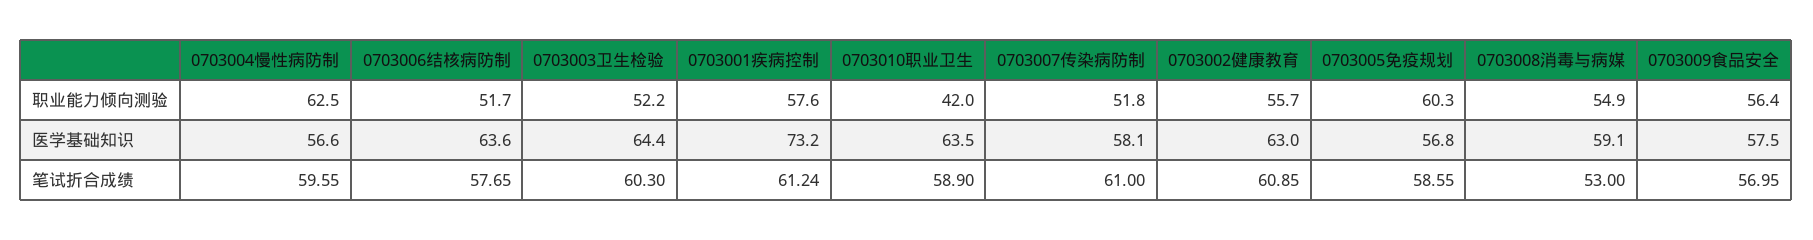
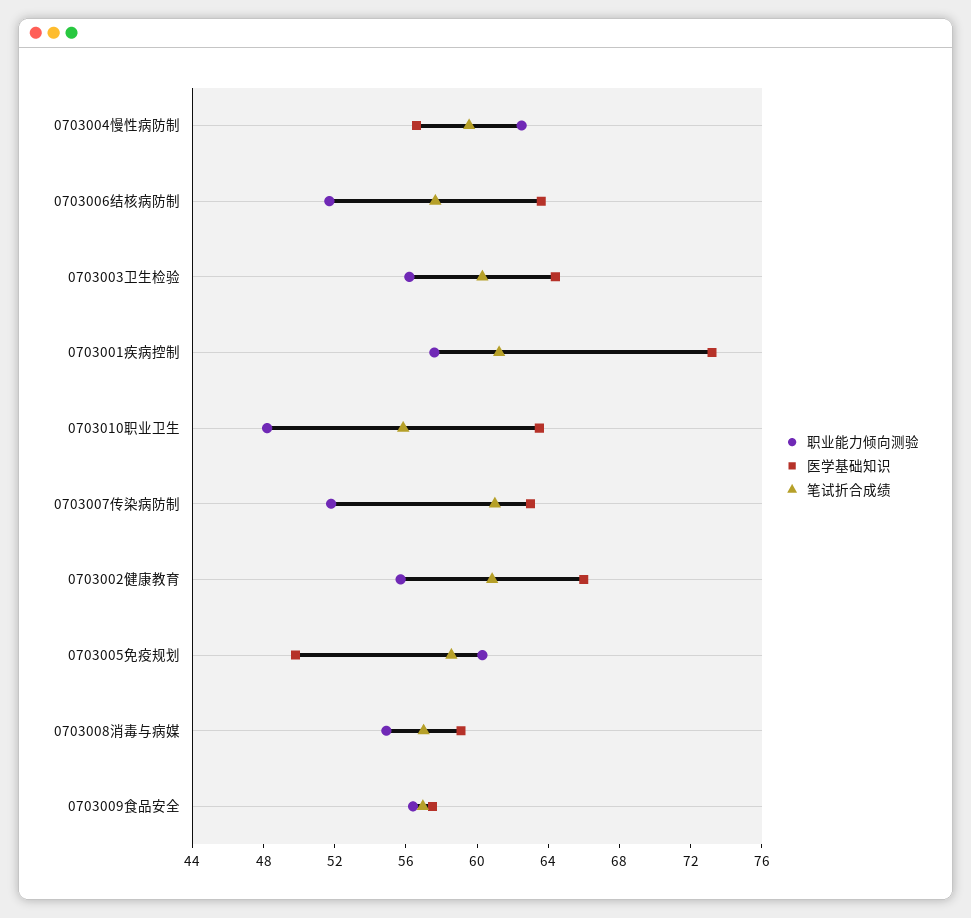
职业能力倾向测验, 0703003卫生检验: 52.2 -> 56
职业能力倾向测验, 0703010职业卫生: 42 -> 48
医学基础知识, 0703007传染病防制: 58.1 -> 63
医学基础知识, 0703002健康教育: 63 -> 66
医学基础知识, 0703005免疫规划: 56.8 -> 50
笔试折合成绩, 0703010职业卫生: 58.9 -> 56
笔试折合成绩, 0703008消毒与病媒: 53 -> 57

